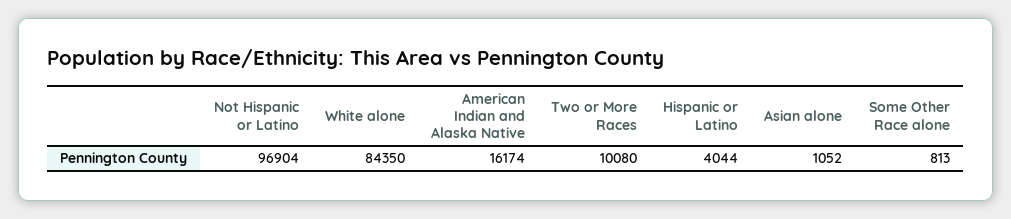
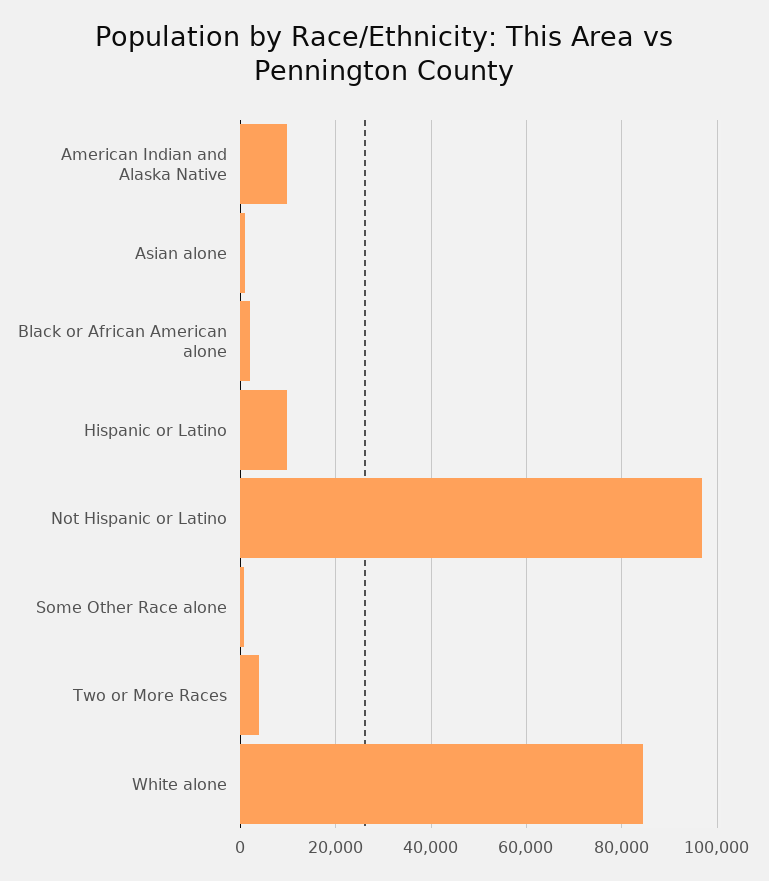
American Indian and Alaska Native: 16174 -> 10000
Two or More Races: 10080 -> 4000
Hispanic or Latino: 4044 -> 10000
Black or African American alone: none -> 2000

